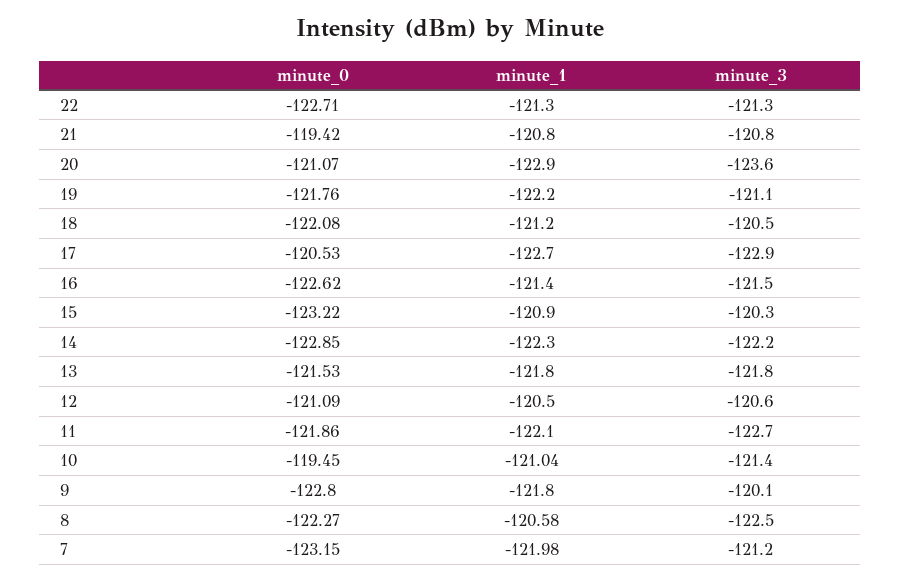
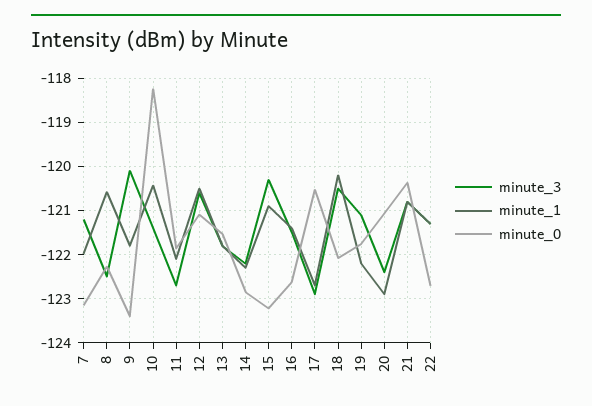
minute_0, 21: -119.42 -> -120.4
minute_3, 20: -123.6 -> -122.4
minute_1, 18: -121.2 -> -120.2
minute_0, 10: -119.45 -> -118.2
minute_1, 10: -121.04 -> -120.4
minute_0, 9: -122.8 -> -123.4

